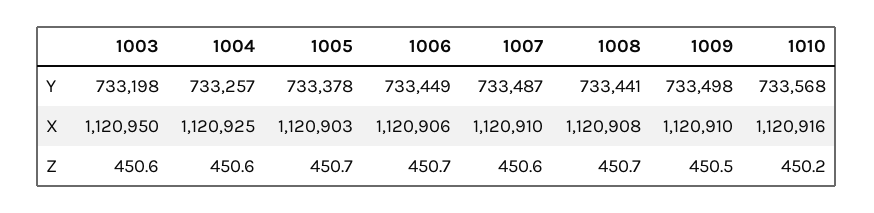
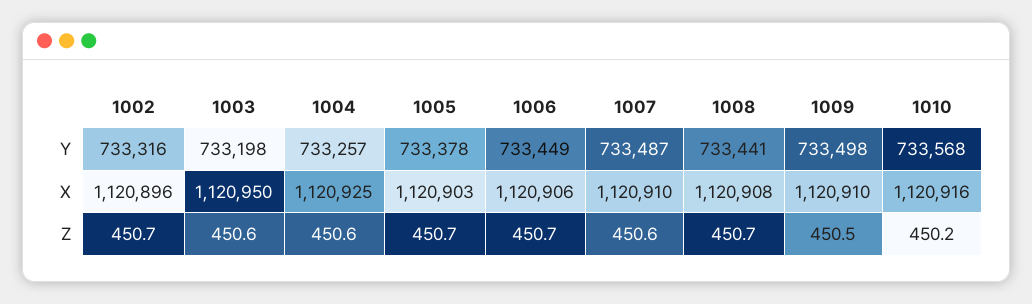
1002, Y: none -> 733316
1002, X: none -> 1120896
1002, Z: none -> 450.7

